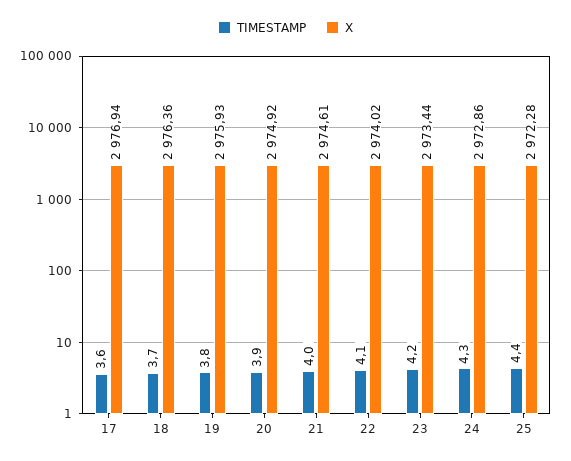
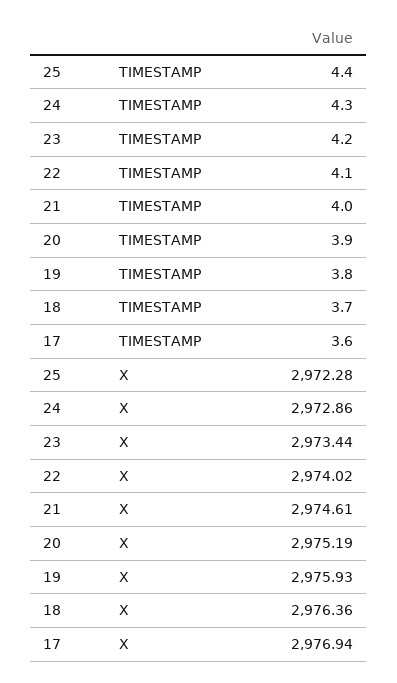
X, 20: 2974.92 -> 2975.19

